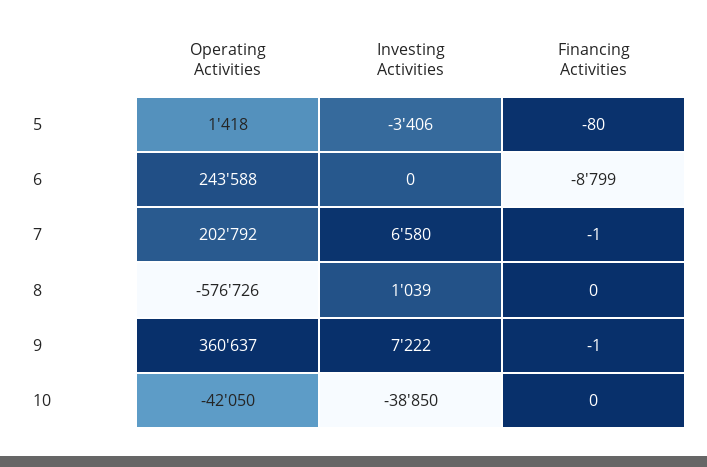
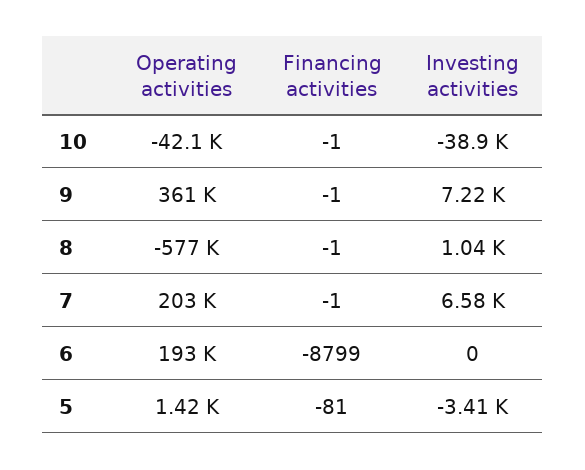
Financing Activities, 5: -80 -> -81
Operating Activities, 6: 243588 -> 193000
Financing Activities, 8: 0 -> -1
Financing Activities, 10: 0 -> -1

